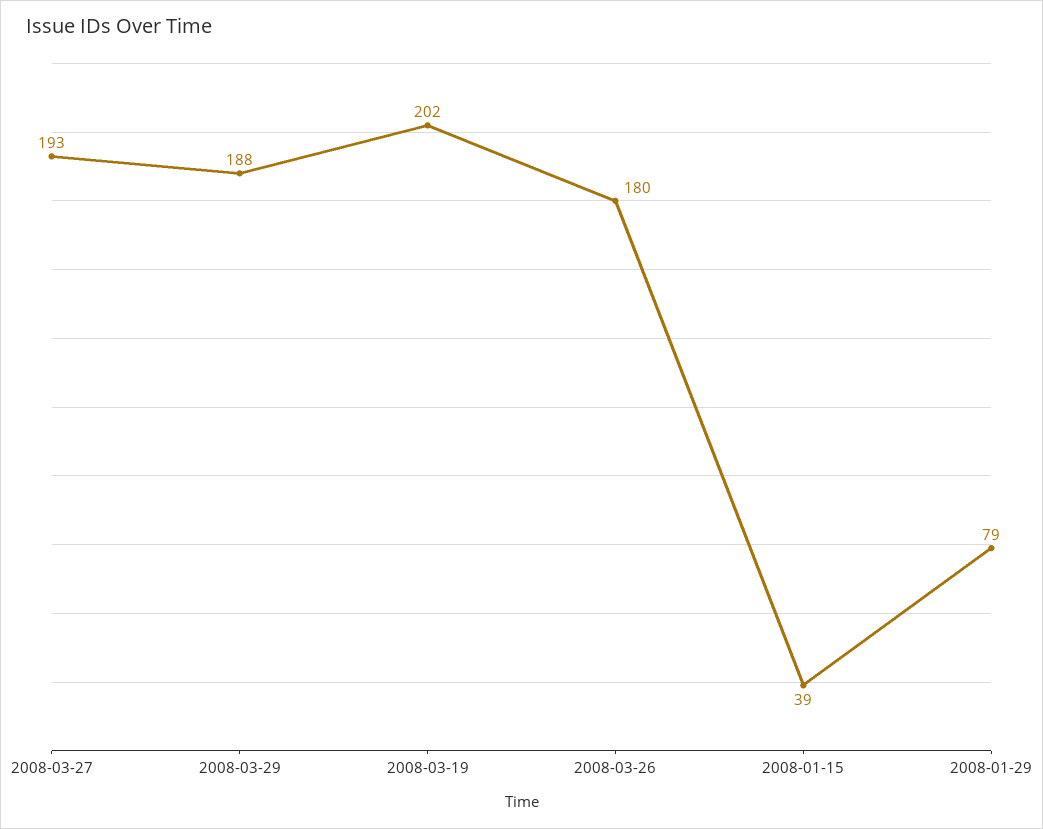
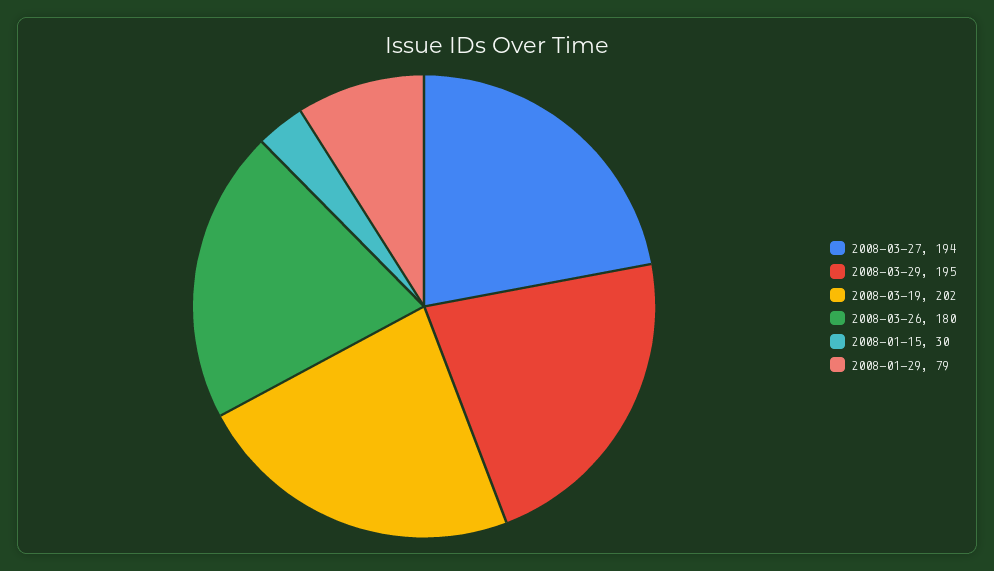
2008-03-27: 193 -> 194
2008-03-29: 188 -> 195
2008-01-15: 39 -> 30

